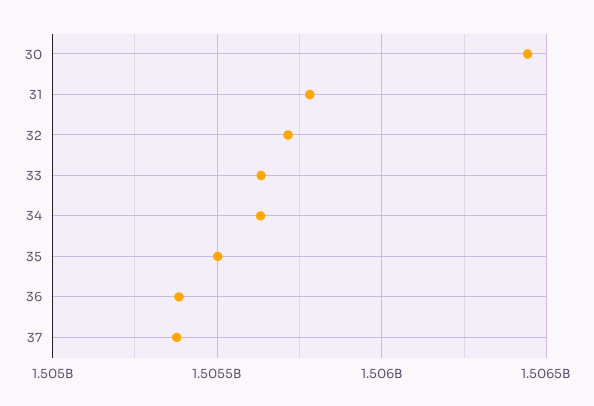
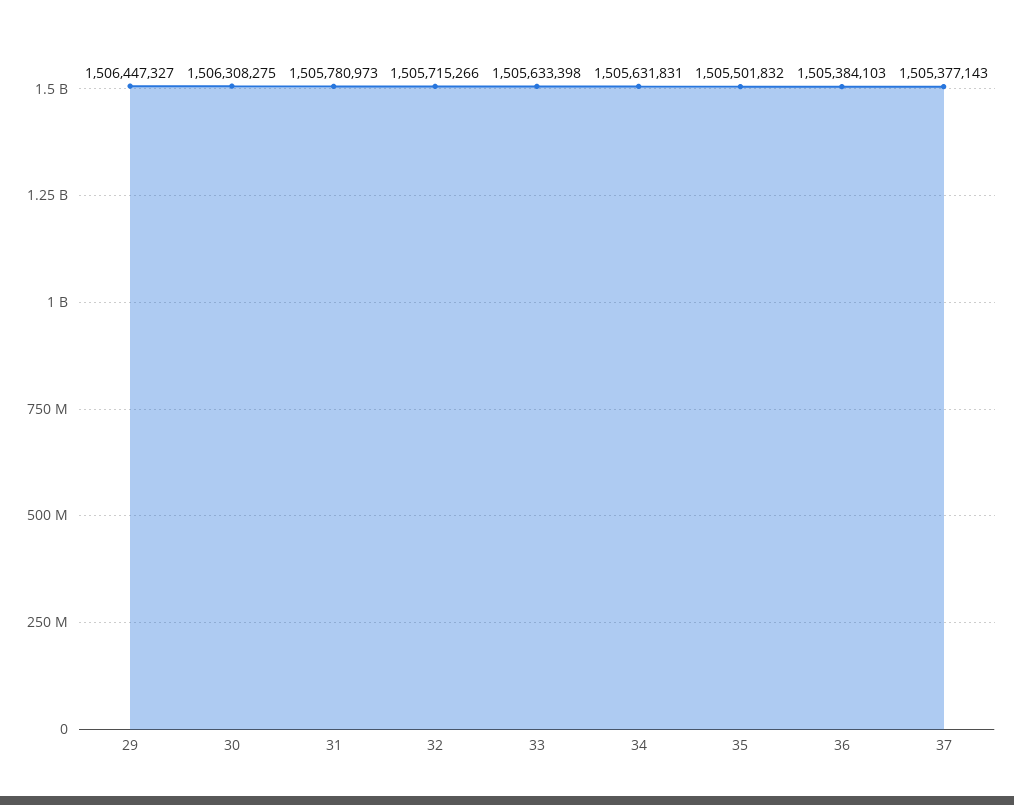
30: 1506450000 -> 1506308275
29: none -> 1506447327

